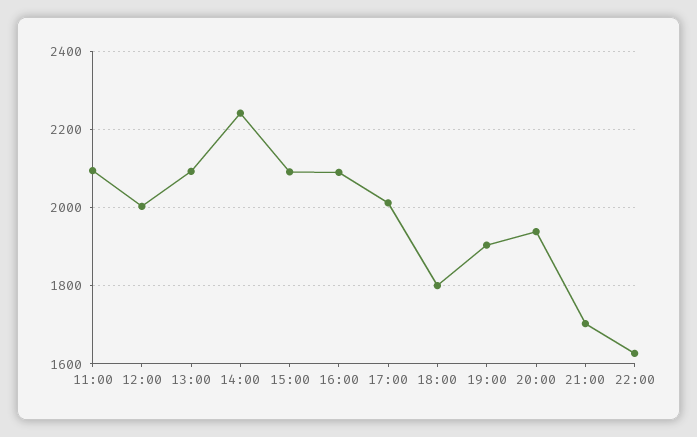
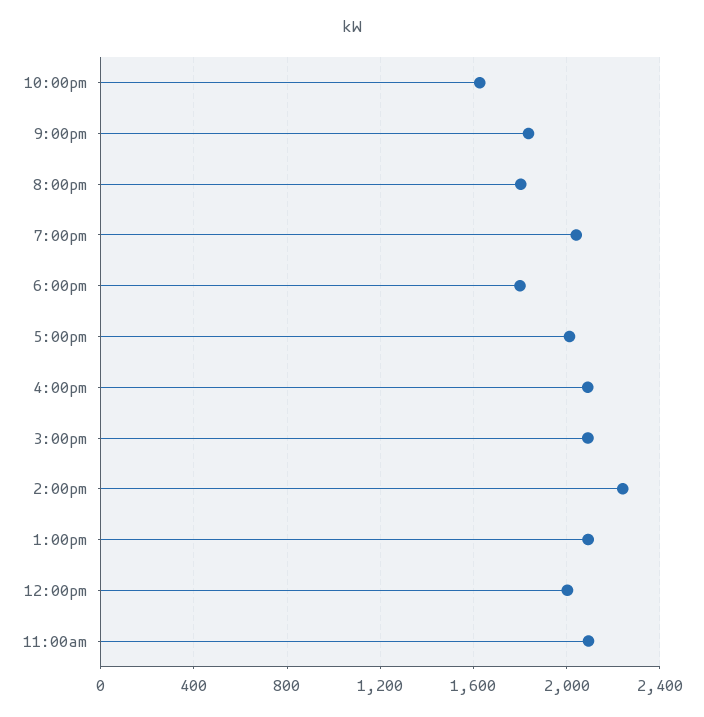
19:00: 1900 -> 2050
20:00: 1940 -> 1800
21:00: 1700 -> 1850

